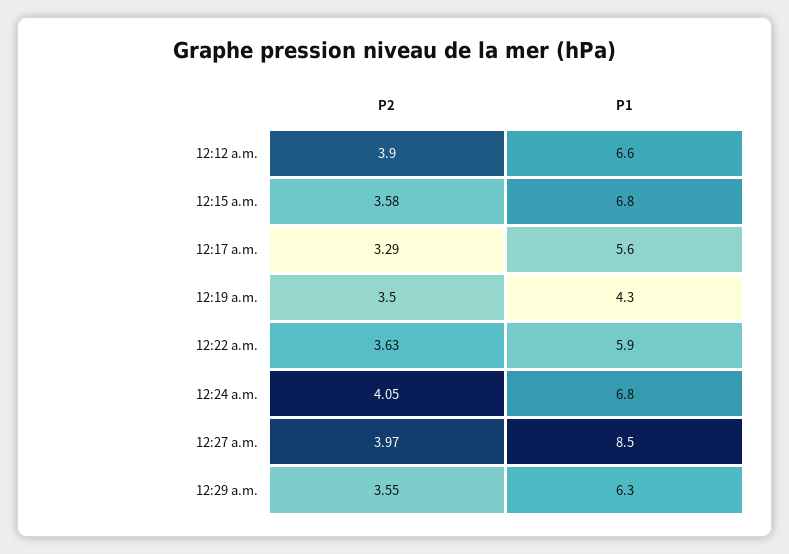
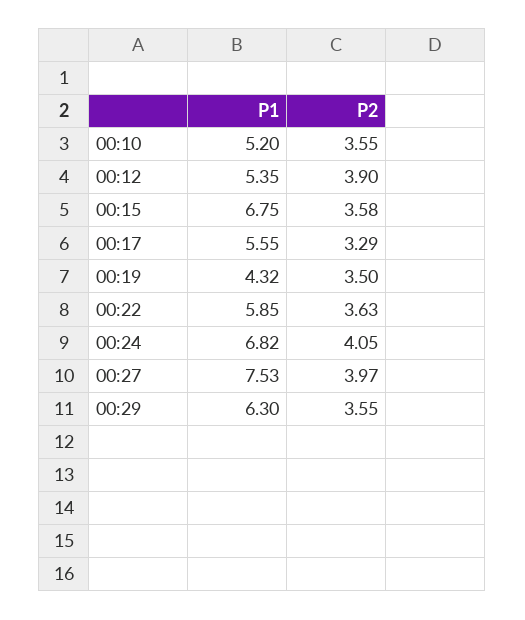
P1, 12:12 a.m.: 6.6 -> 5.35
P1, 12:27 a.m.: 8.5 -> 7.53
P1, 00:10: none -> 5.2
P2, 00:10: none -> 3.55

